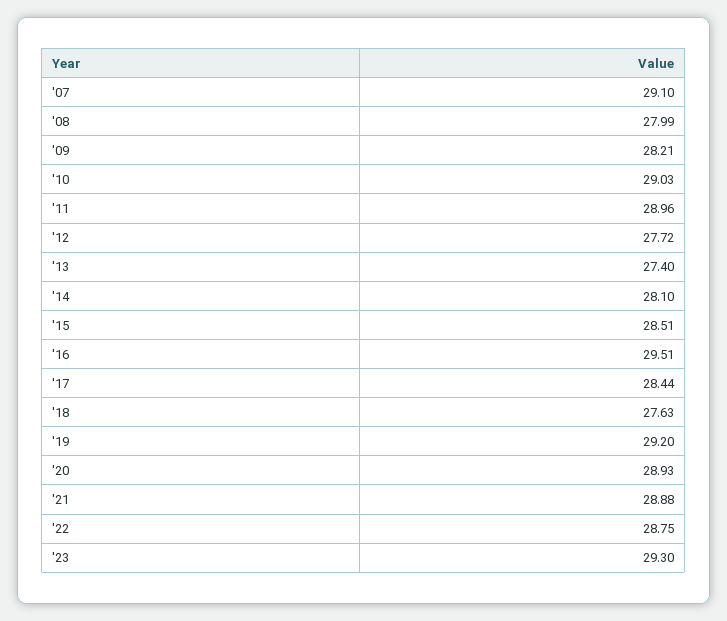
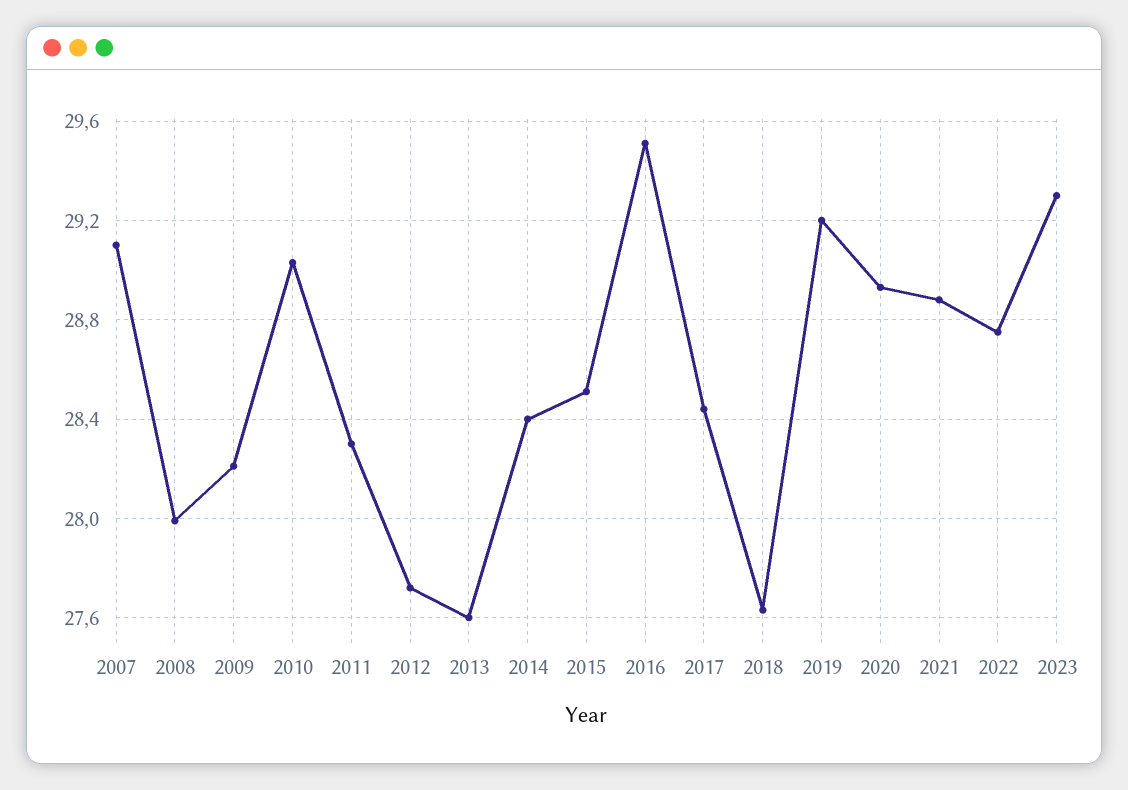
'11: 28.96 -> 28.3
'13: 27.4 -> 27.6
'14: 28.1 -> 28.4

